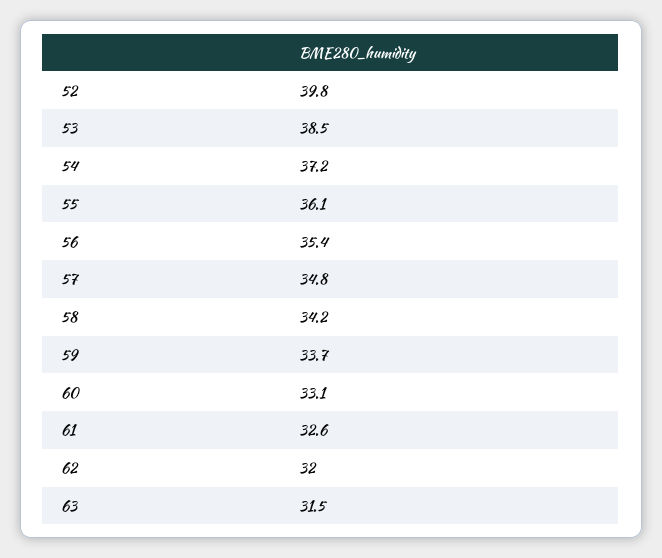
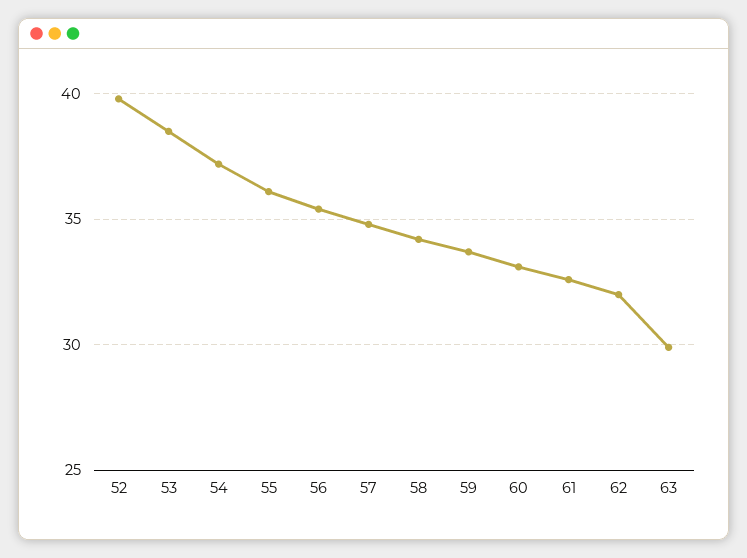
63: 31.5 -> 30

